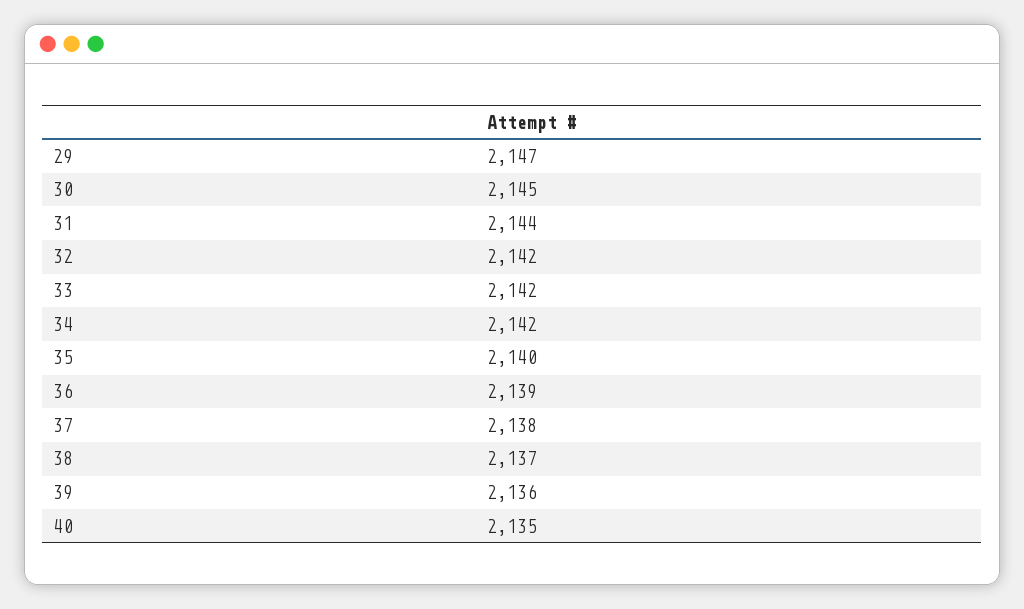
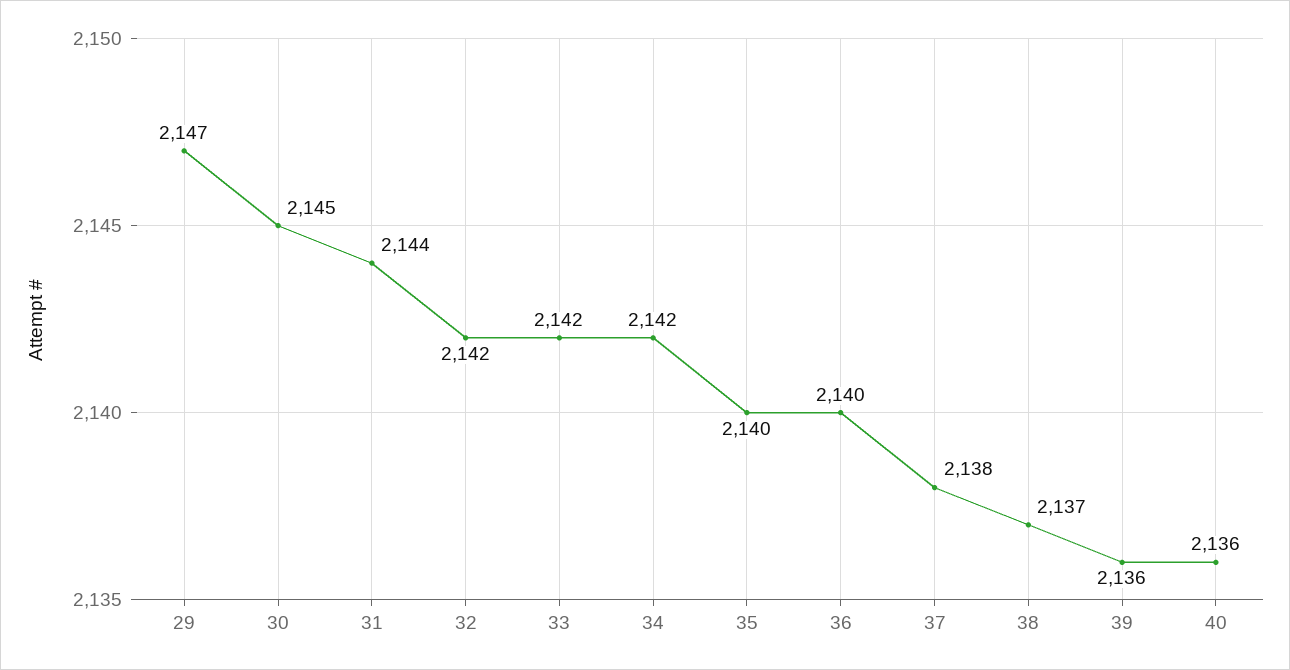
36: 2139 -> 2140
40: 2135 -> 2136

